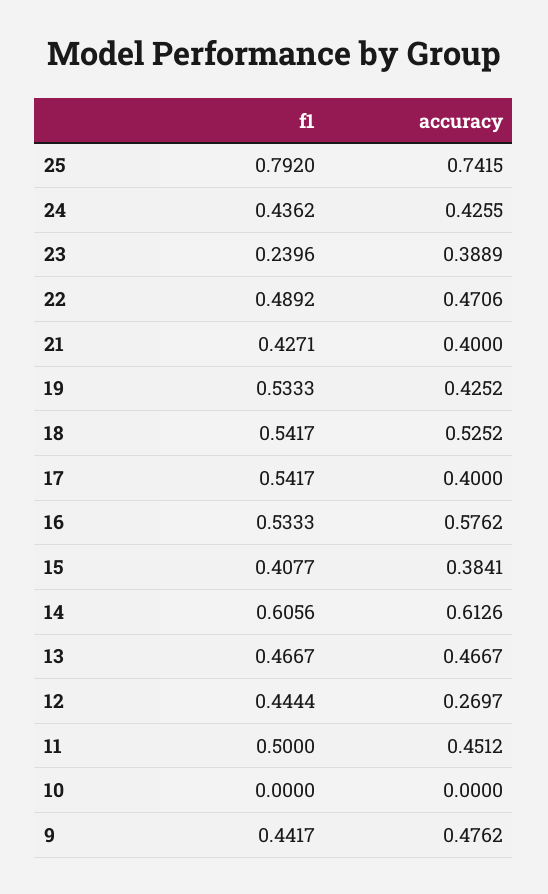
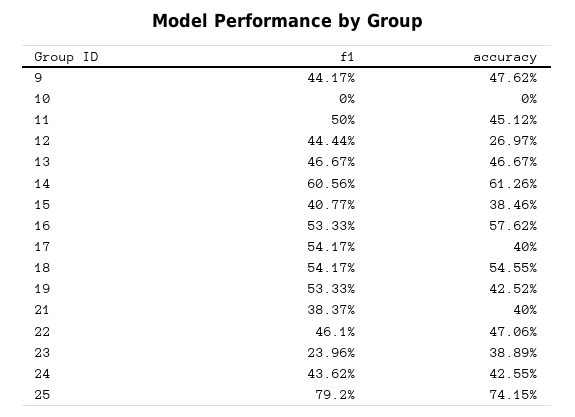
f1, 22: 0.4892 -> 0.461
f1, 21: 0.4271 -> 0.3837
accuracy, 18: 0.5252 -> 0.5455
accuracy, 15: 0.3841 -> 0.3846

